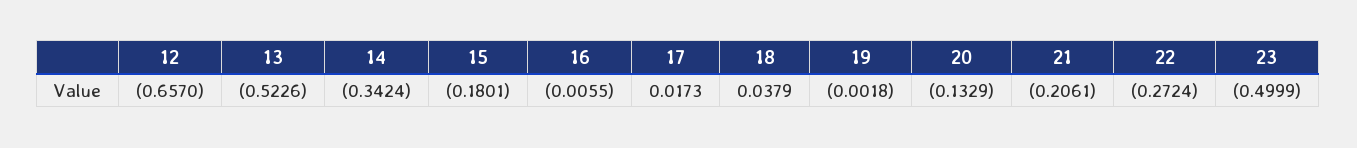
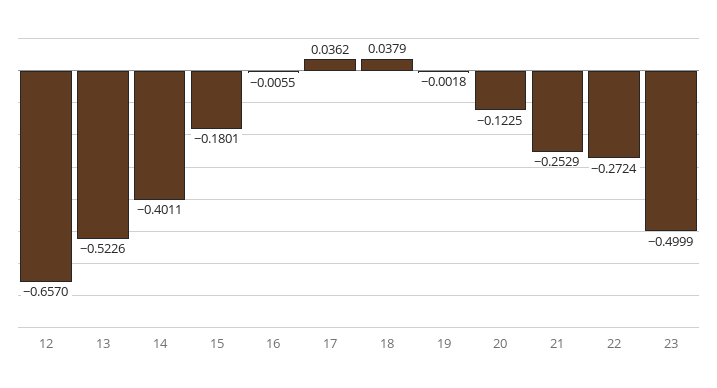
14: -0.3424 -> -0.4011
17: 0.0173 -> 0.0362
20: -0.1329 -> -0.1225
21: -0.2061 -> -0.2529

